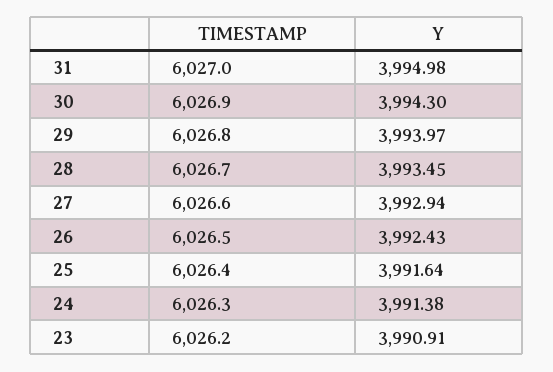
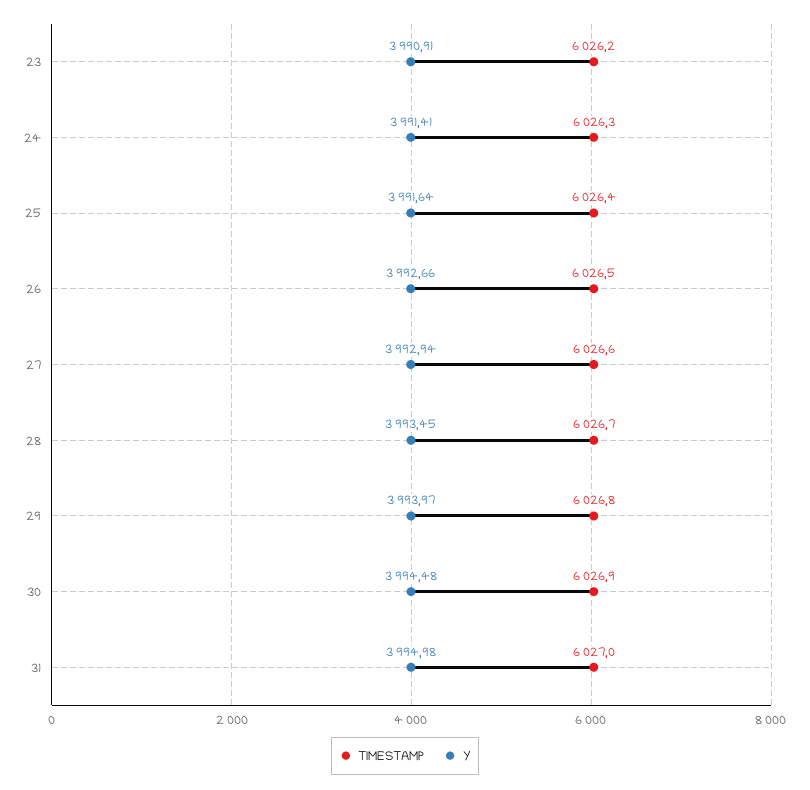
Y, 30: 3994.3 -> 3994.48
Y, 26: 3992.43 -> 3992.66
Y, 24: 3991.38 -> 3991.41

